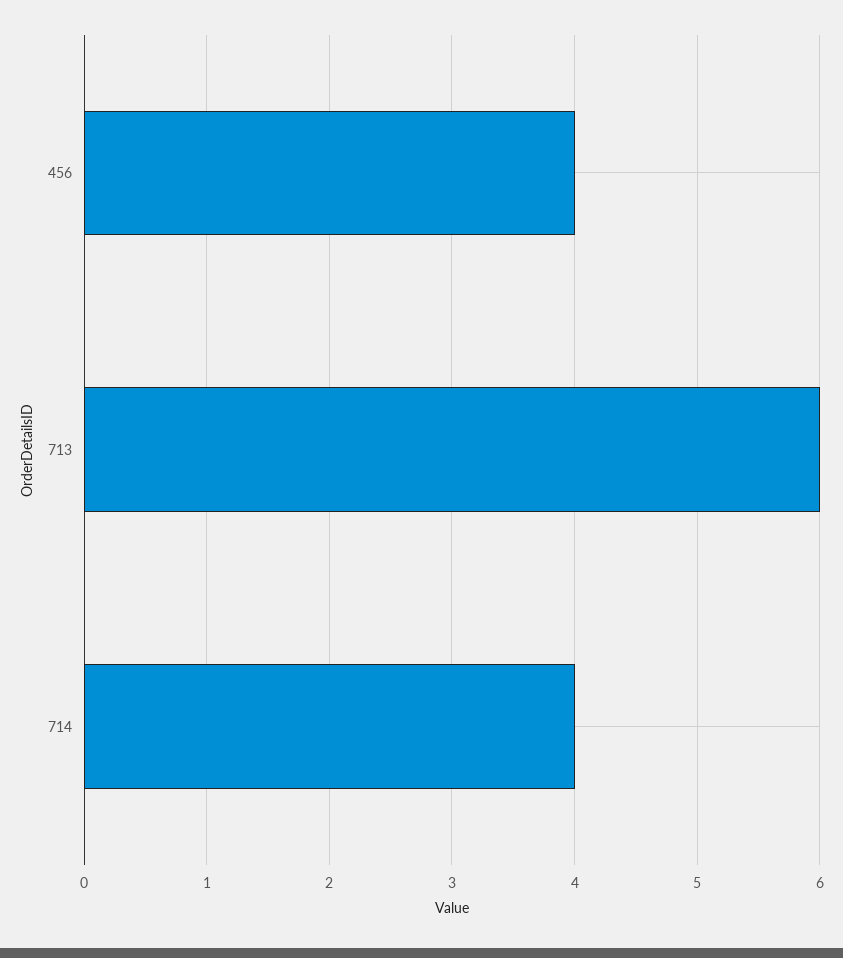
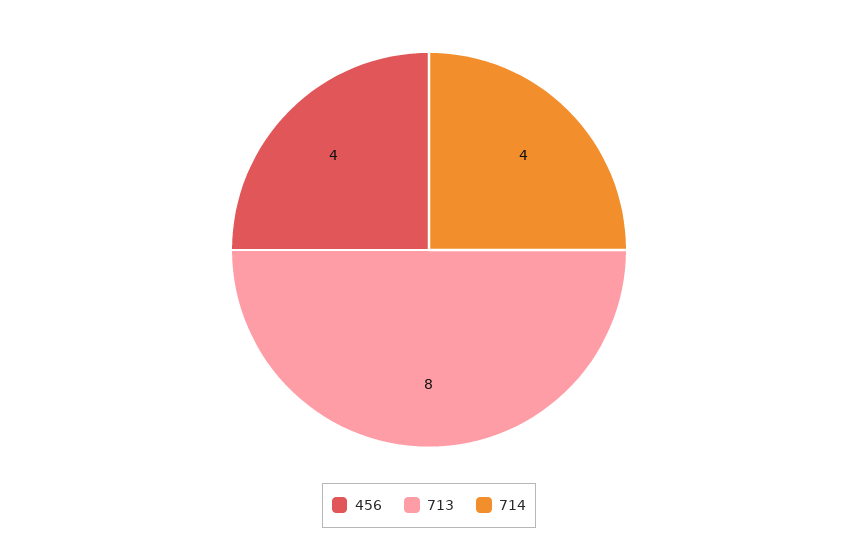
713: 6 -> 8

